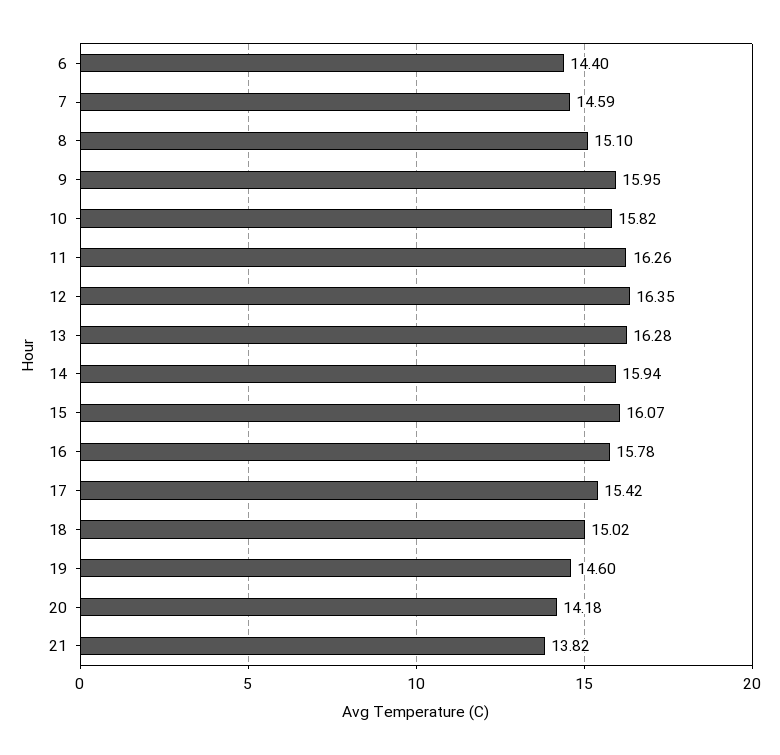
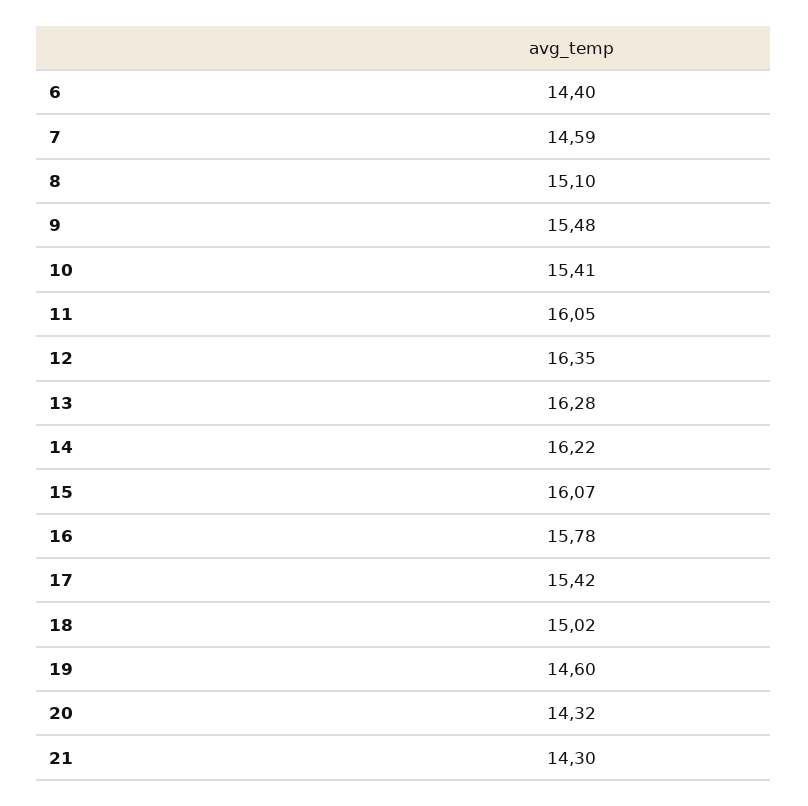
9: 15.95 -> 15.48
10: 15.82 -> 15.41
11: 16.26 -> 16.05
14: 15.94 -> 16.22
20: 14.18 -> 14.32
21: 13.82 -> 14.3

